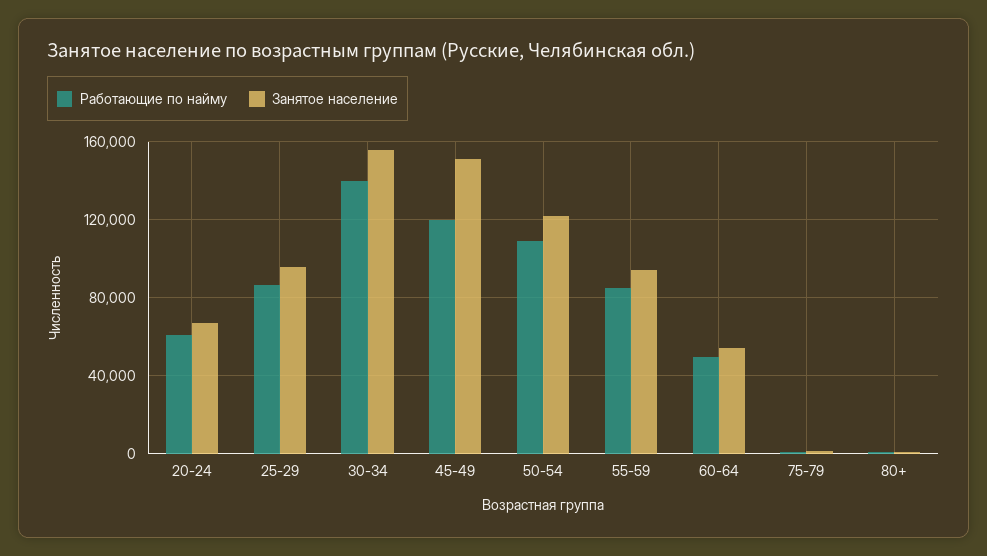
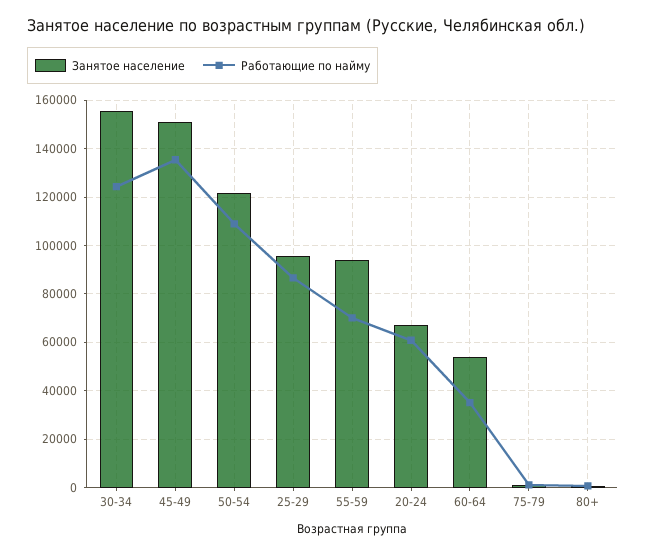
Работающие по найму, 30-34: 140000 -> 125000
Работающие по найму, 45-49: 120000 -> 135000
Работающие по найму, 55-59: 85000 -> 70000
Работающие по найму, 60-64: 50000 -> 35000

